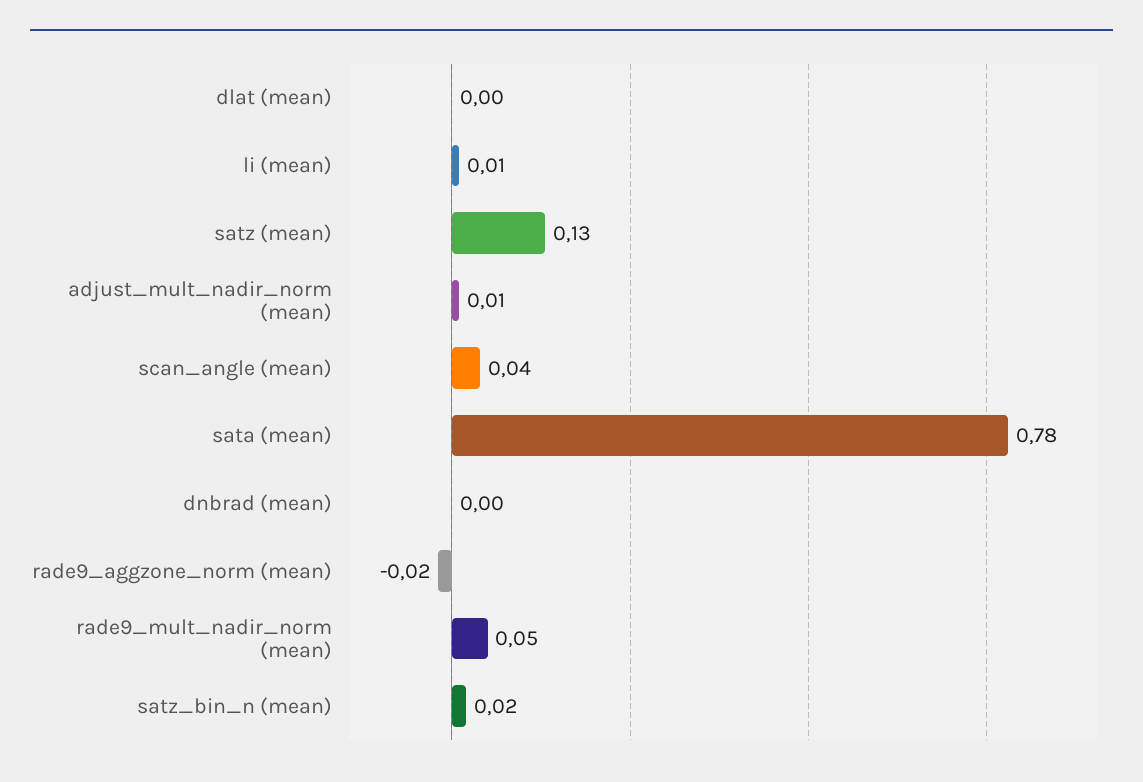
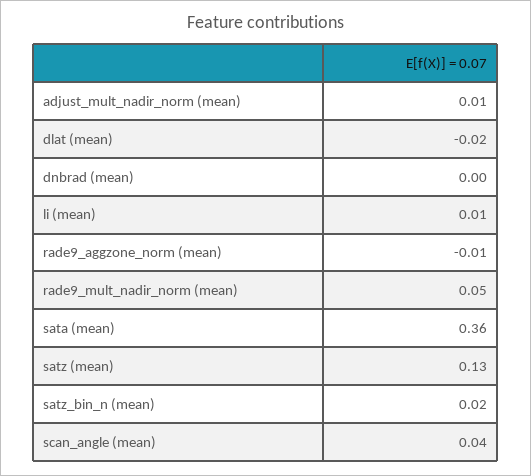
dlat (mean): 0 -> -0.02
sata (mean): 0.78 -> 0.36
rade9_aggzone_norm (mean): -0.02 -> -0.01

